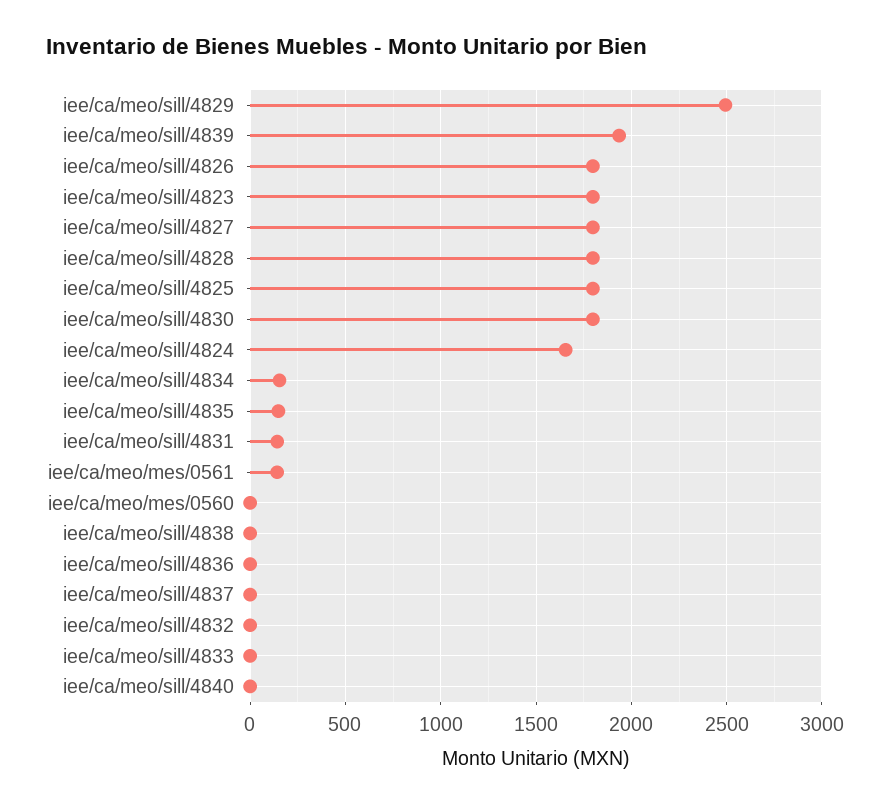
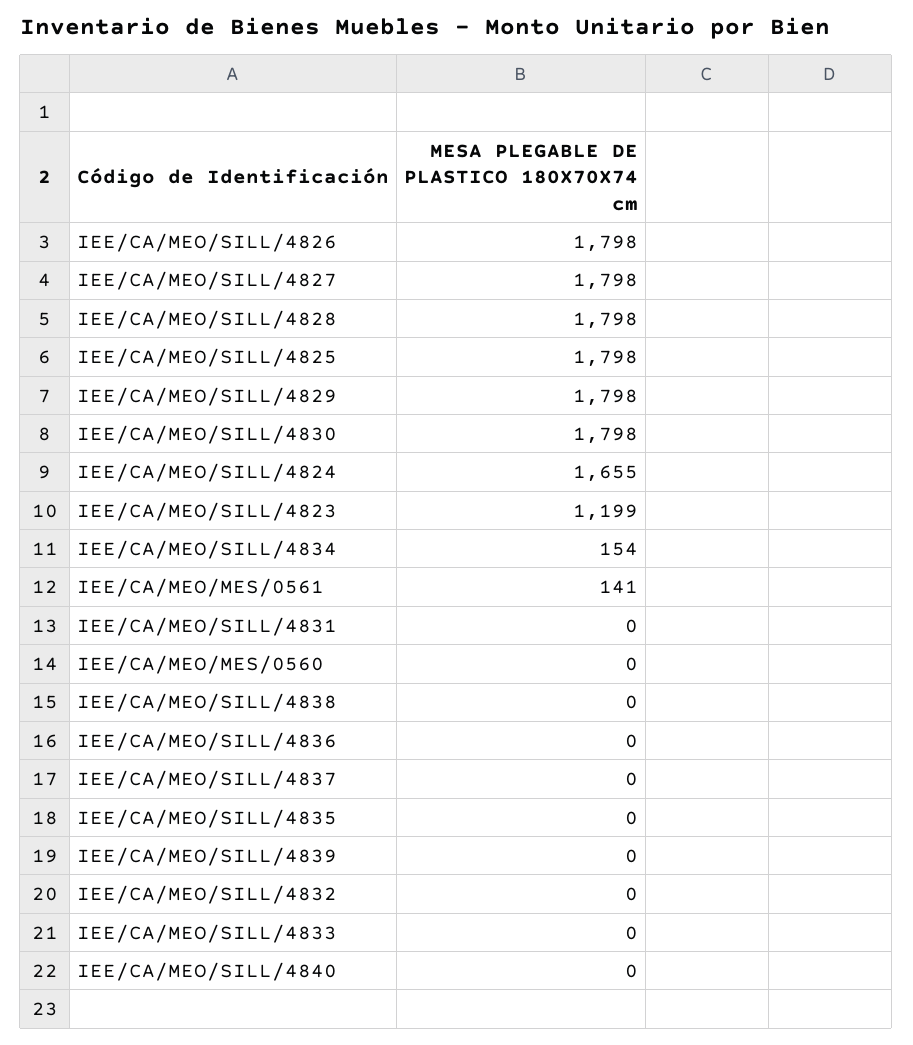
iee/ca/meo/sill/4829: 2500 -> 1798
iee/ca/meo/sill/4839: 1950 -> 0
iee/ca/meo/sill/4823: 1800 -> 1199
iee/ca/meo/sill/4835: 150 -> 0
iee/ca/meo/sill/4831: 150 -> 0

